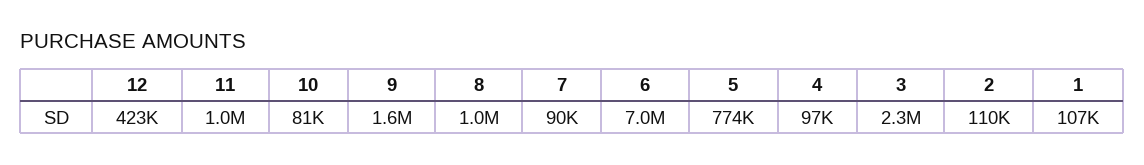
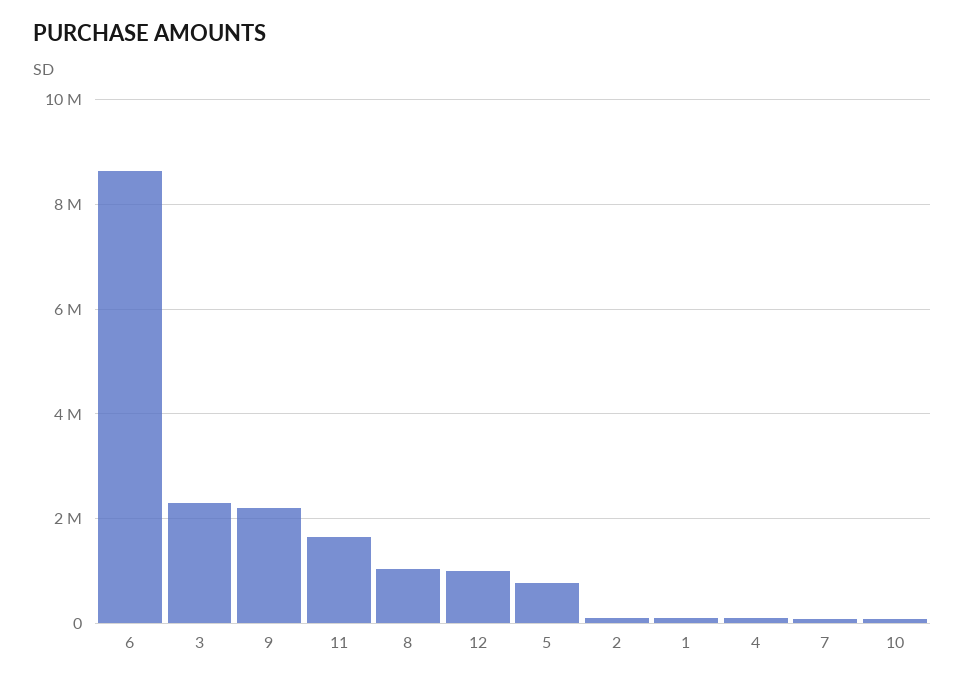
12: 423000 -> 1000000
11: 1000000 -> 1600000
9: 1600000 -> 2200000
6: 7000000 -> 8600000

